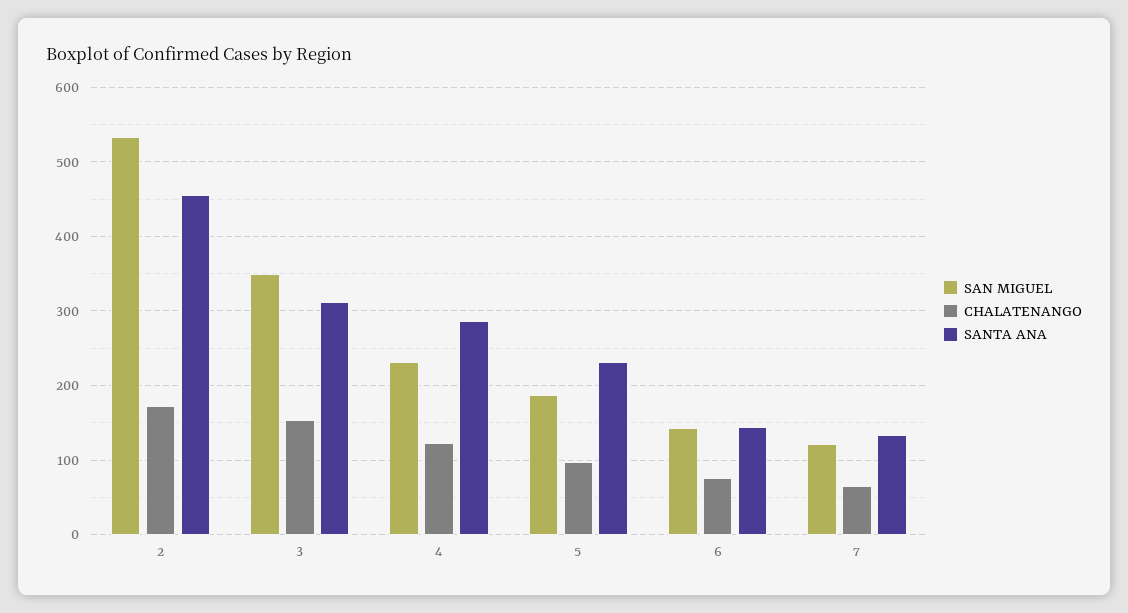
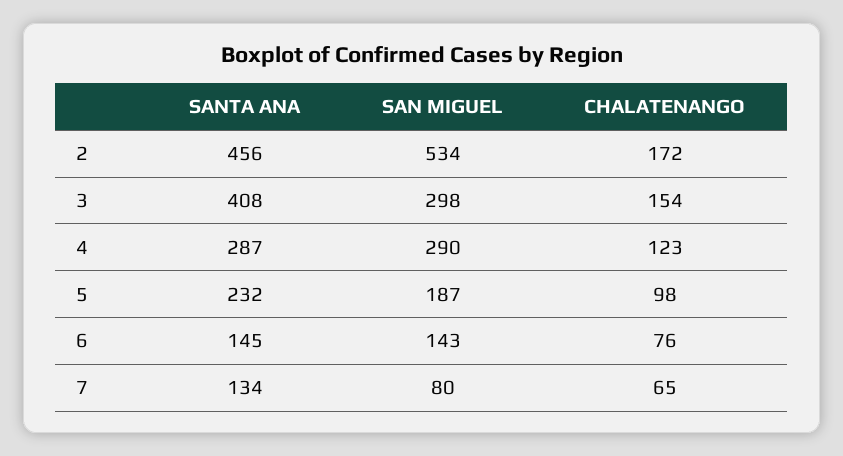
SAN MIGUEL, 3: 350 -> 298
SANTA ANA, 3: 310 -> 408
SAN MIGUEL, 4: 230 -> 290
SAN MIGUEL, 7: 120 -> 80

